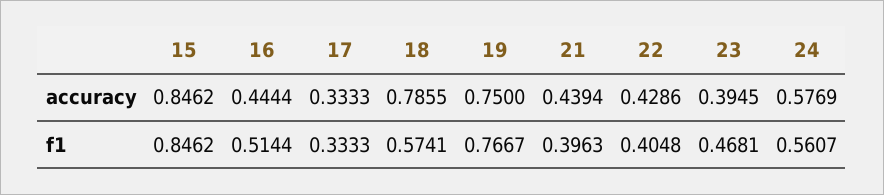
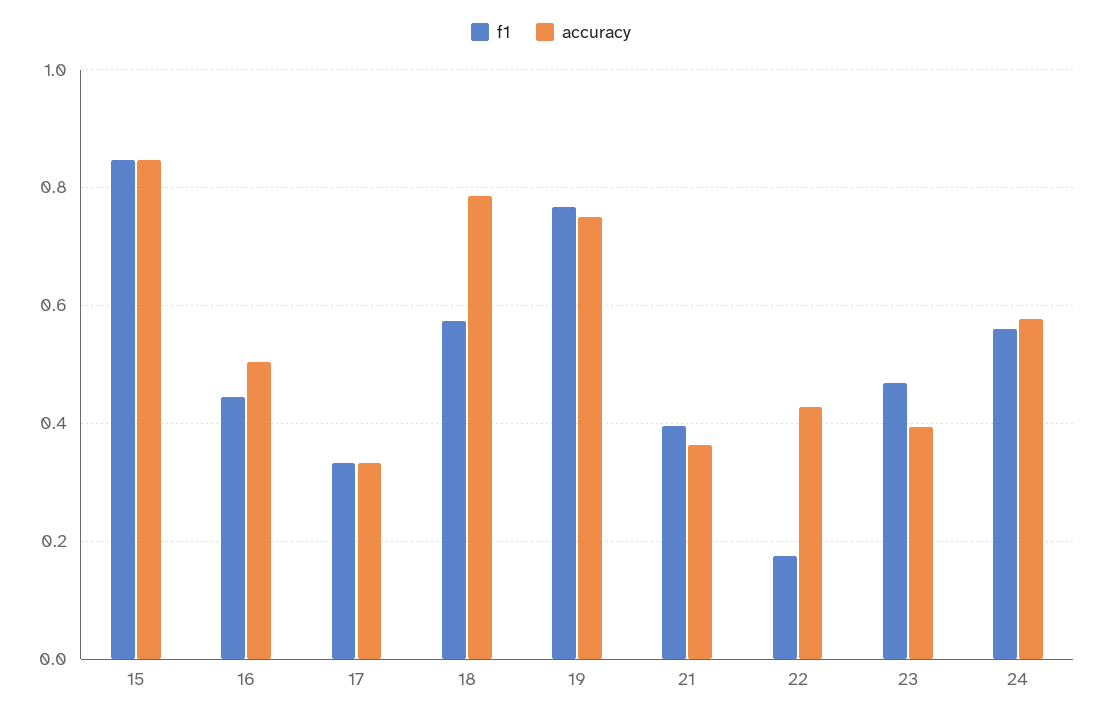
accuracy, 16: 0.4444 -> 0.5
accuracy, 21: 0.4394 -> 0.36
f1, 16: 0.5144 -> 0.44
f1, 22: 0.4048 -> 0.18

